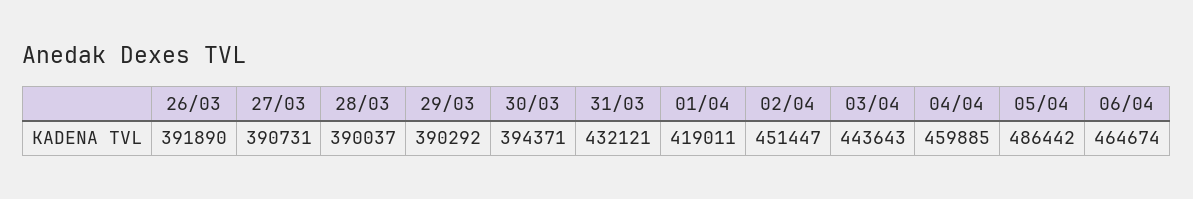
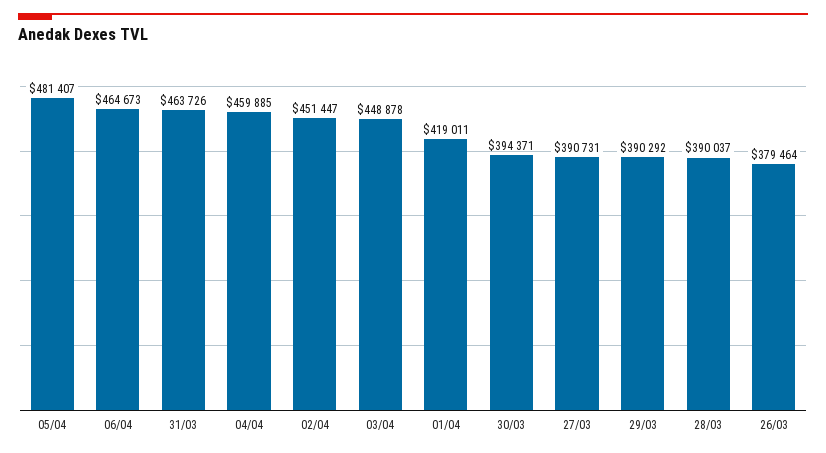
26/03: 391890 -> 379464
31/03: 432121 -> 463726
03/04: 443643 -> 448878
05/04: 486442 -> 481407
06/04: 464674 -> 464673

